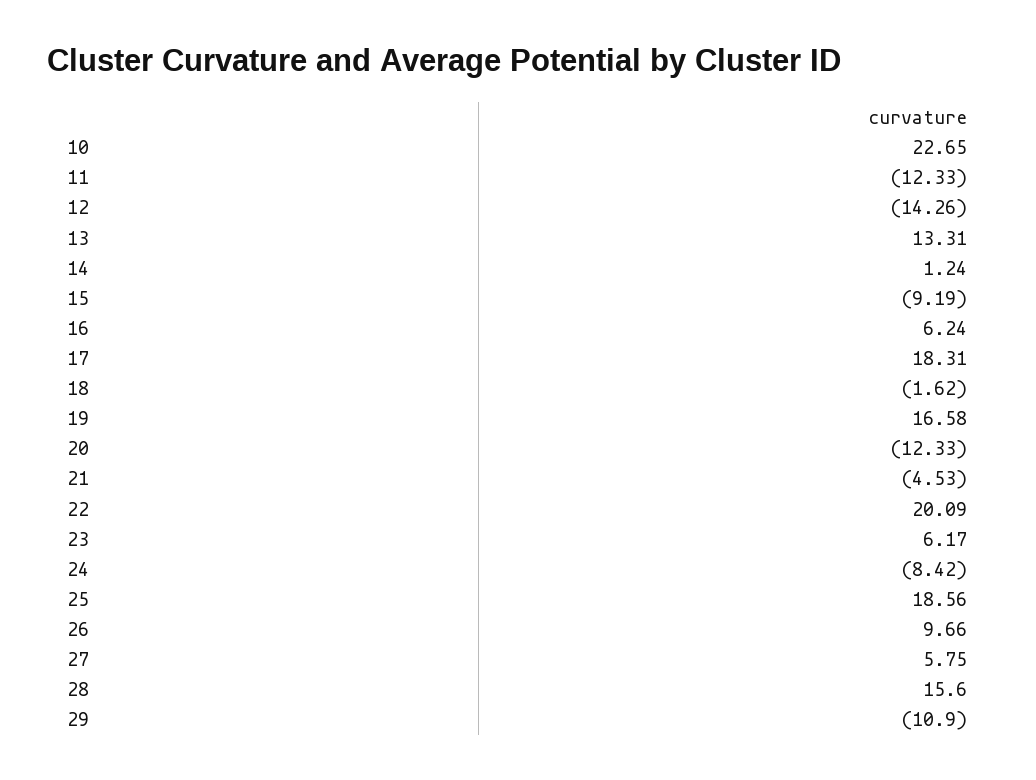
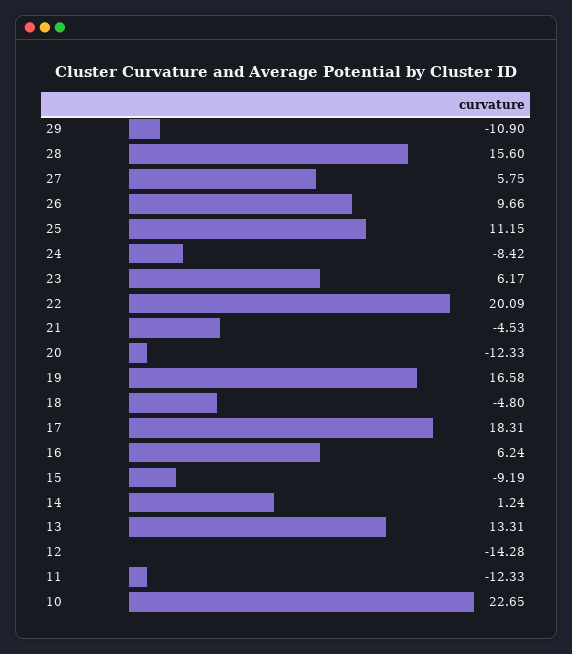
12: -14.26 -> -14.28
18: -1.62 -> -4.8
25: 18.56 -> 11.15

